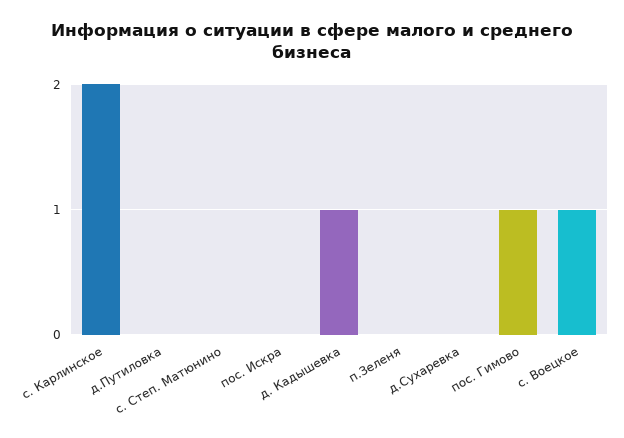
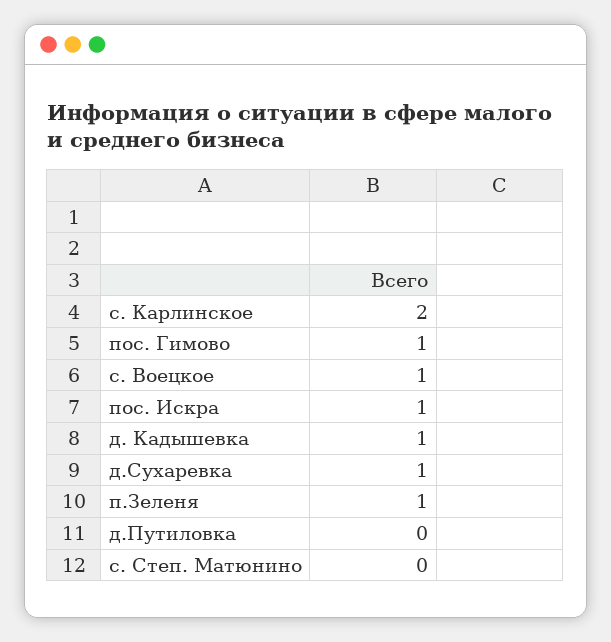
пос. Искра: 0 -> 1
п.Зеленя: 0 -> 1
д.Сухаревка: 0 -> 1

